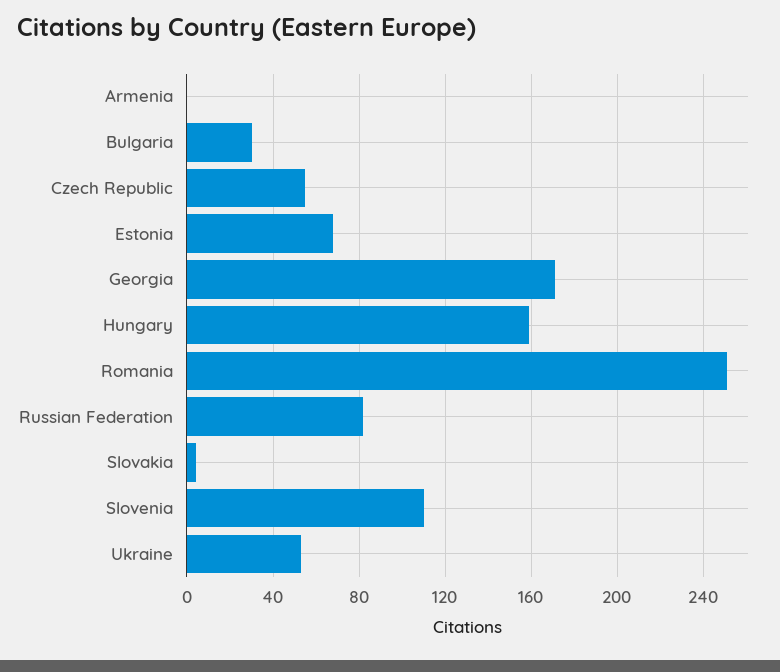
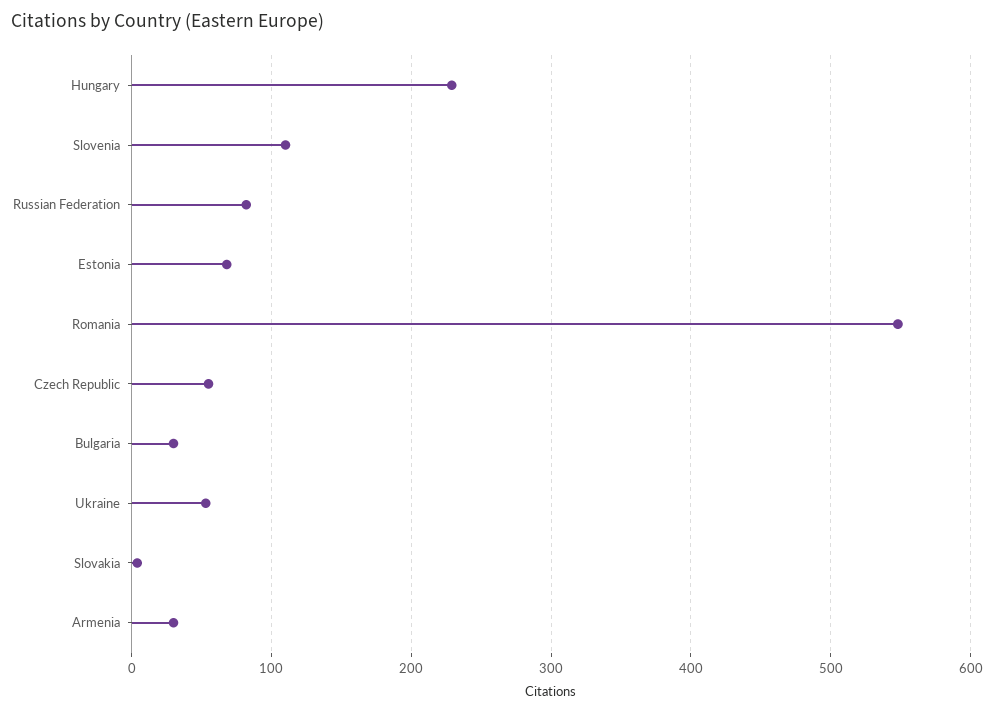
Armenia: 0 -> 30
Georgia: 170 -> none
Hungary: 160 -> 230
Romania: 250 -> 550

